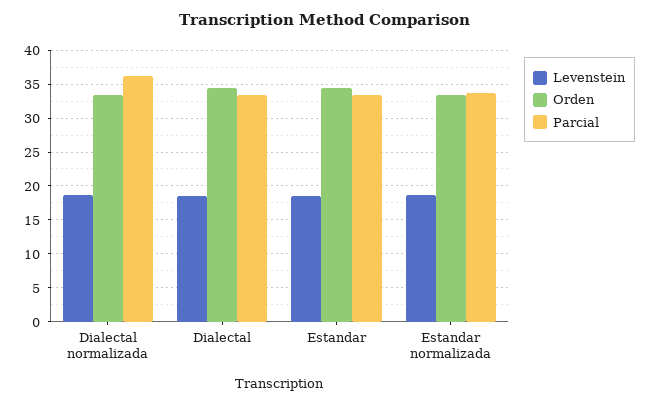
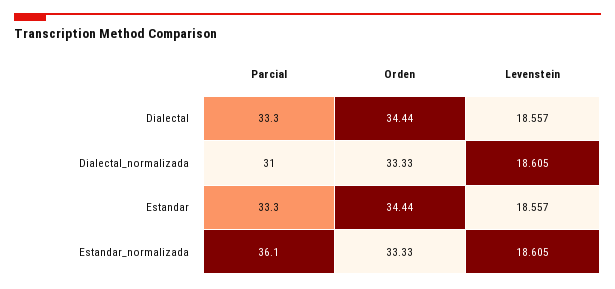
Parcial, Dialectal normalizada: 36 -> 31
Parcial, Estandar normalizada: 34 -> 36.1

